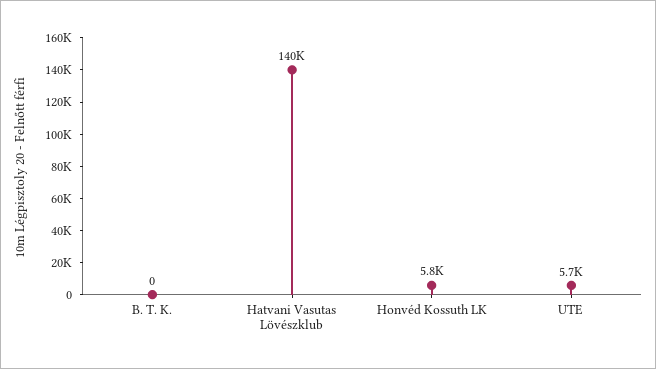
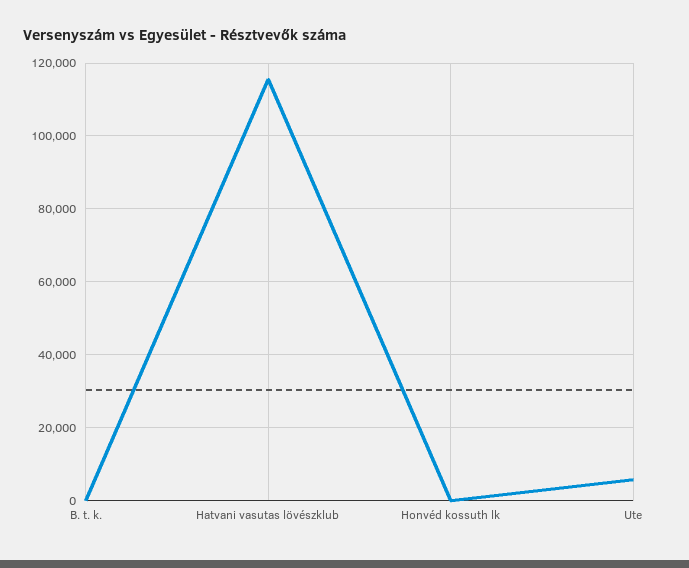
Hatvani Vasutas Lövészklub: 140000 -> 116000
Honvéd Kossuth LK: 5800 -> 0

